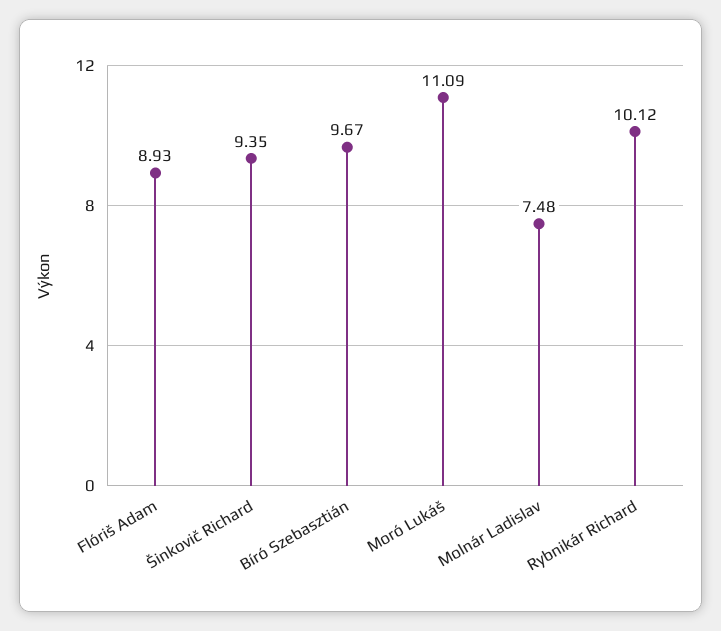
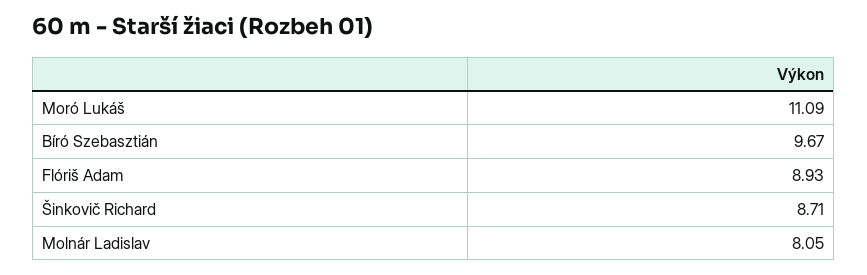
Šinkovič Richard: 9.35 -> 8.71
Molnár Ladislav: 7.48 -> 8.05
Rybnikár Richard: 10.12 -> none

